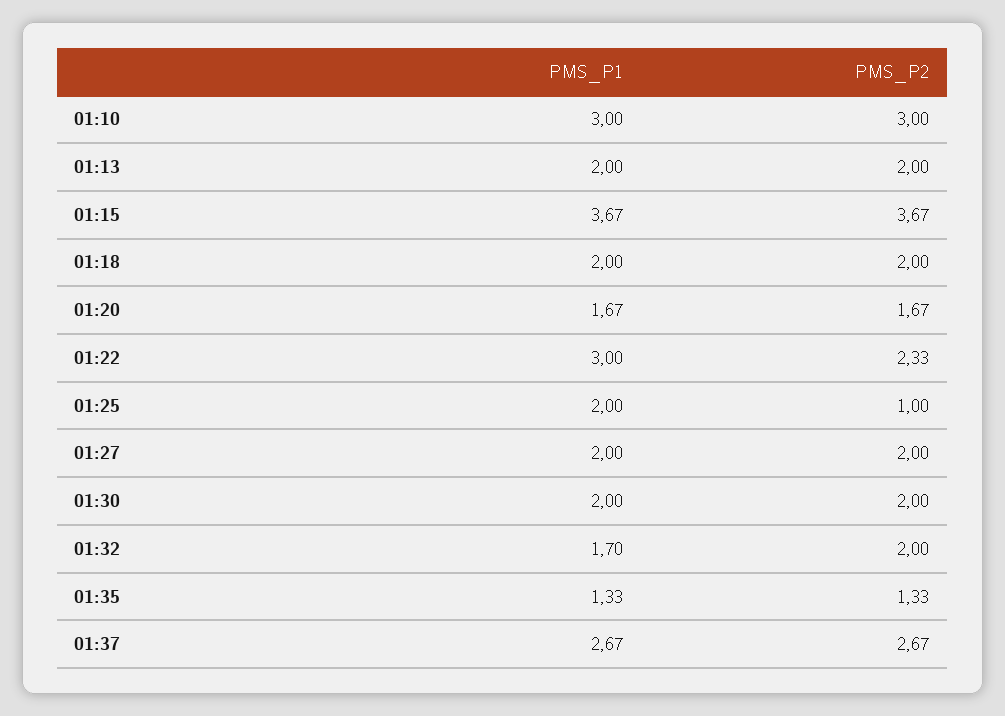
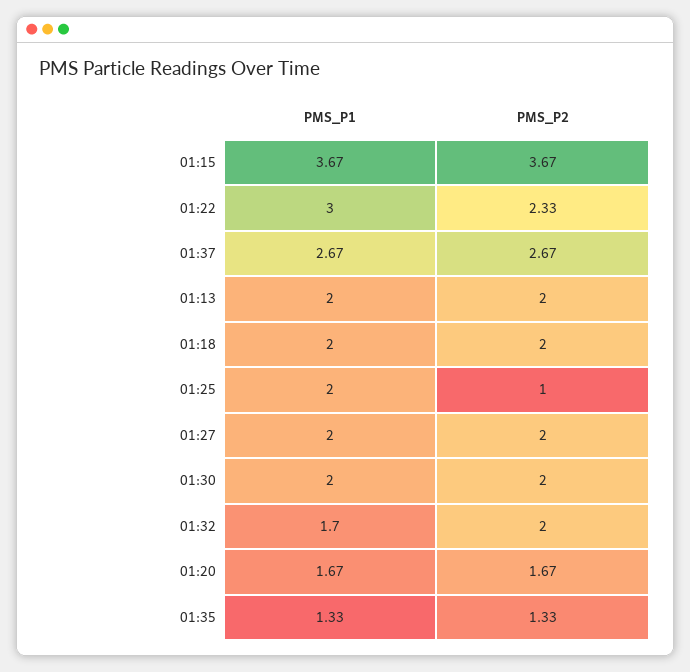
PMS_P1, 01:10: 3 -> none
PMS_P2, 01:10: 3 -> none

